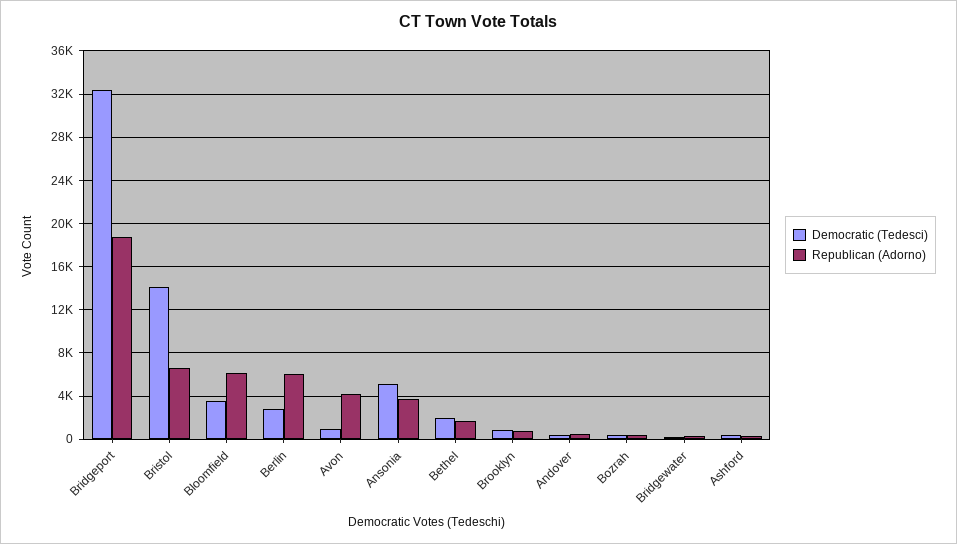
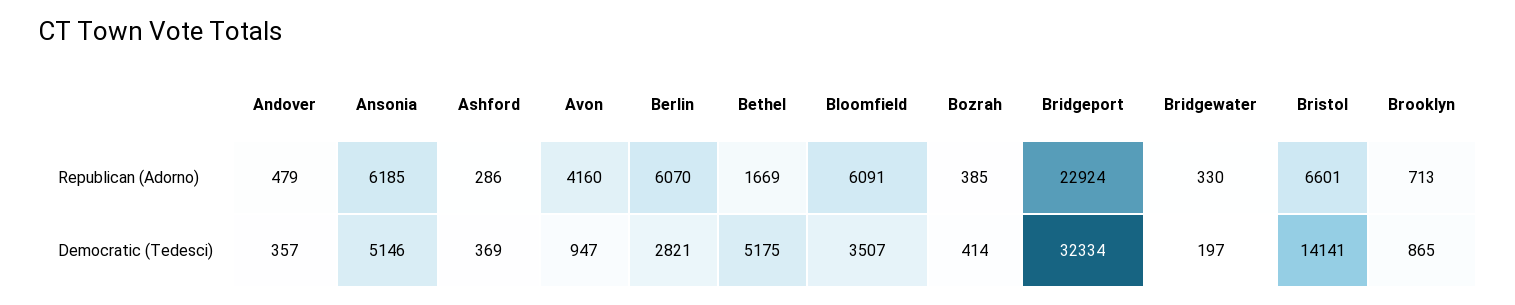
Republican (Adorno), Bridgeport: 19000 -> 22924
Republican (Adorno), Ansonia: 4000 -> 6185
Democratic (Tedesci), Bethel: 2000 -> 5175

